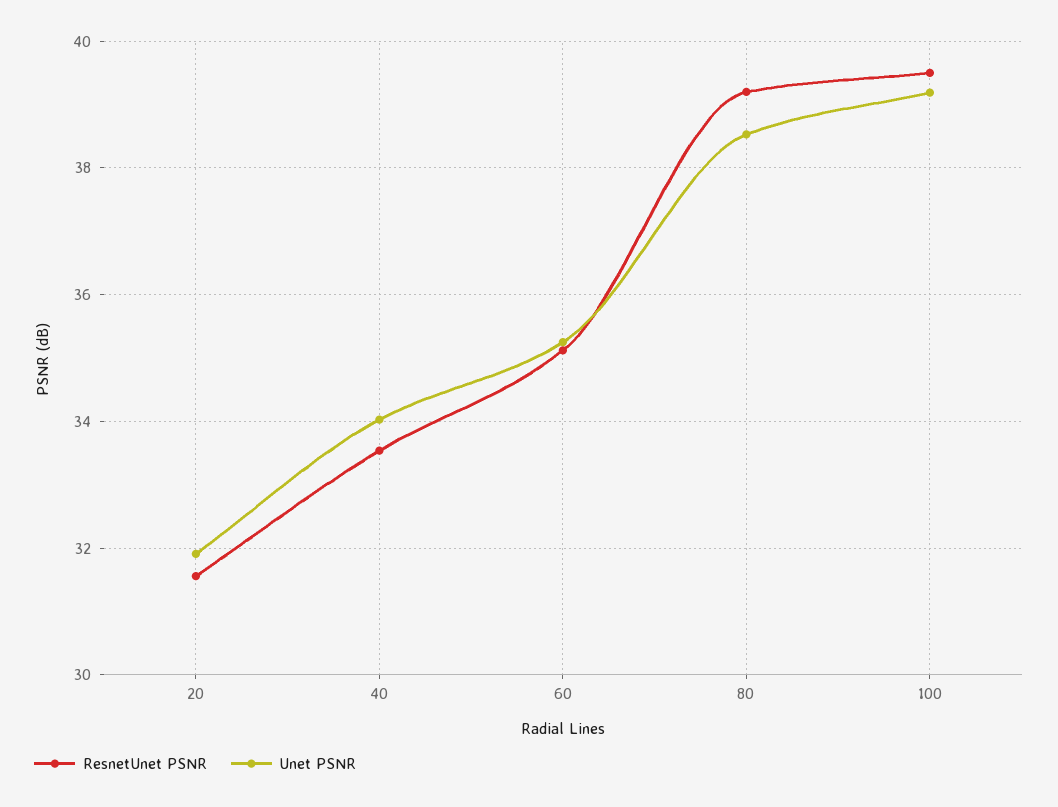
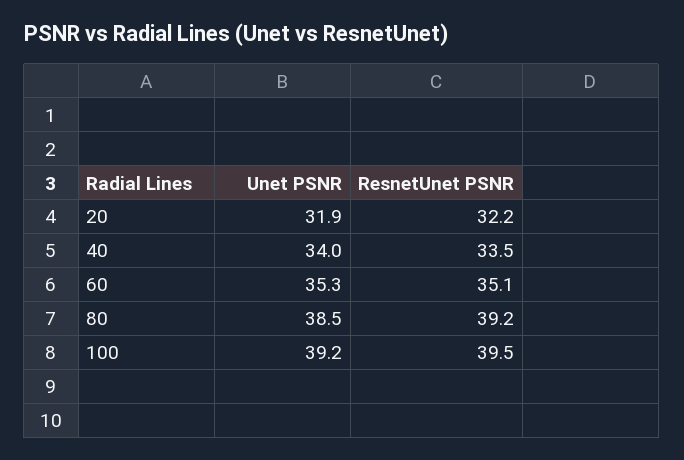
ResnetUnet PSNR, 20: 31.6 -> 32.2

